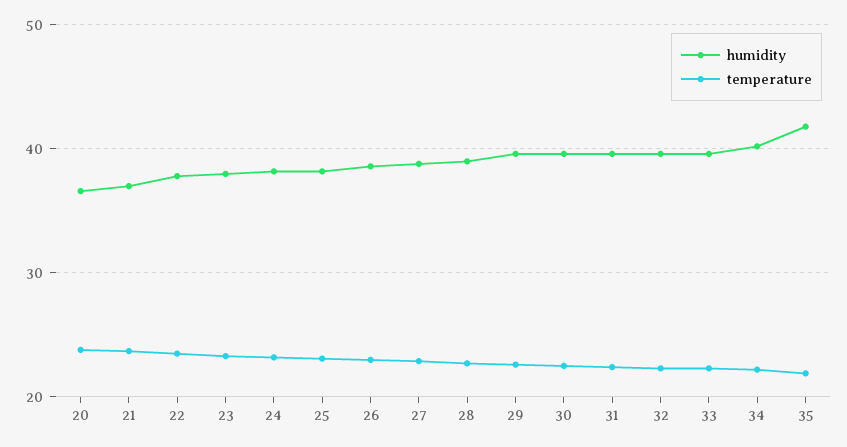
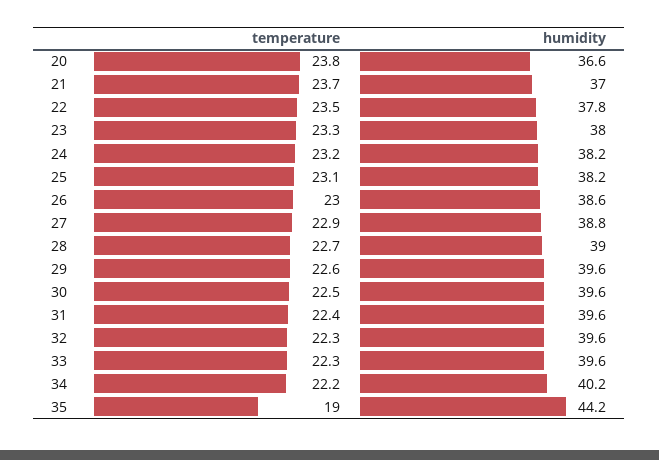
humidity, 35: 42 -> 44.2
temperature, 35: 22 -> 19

